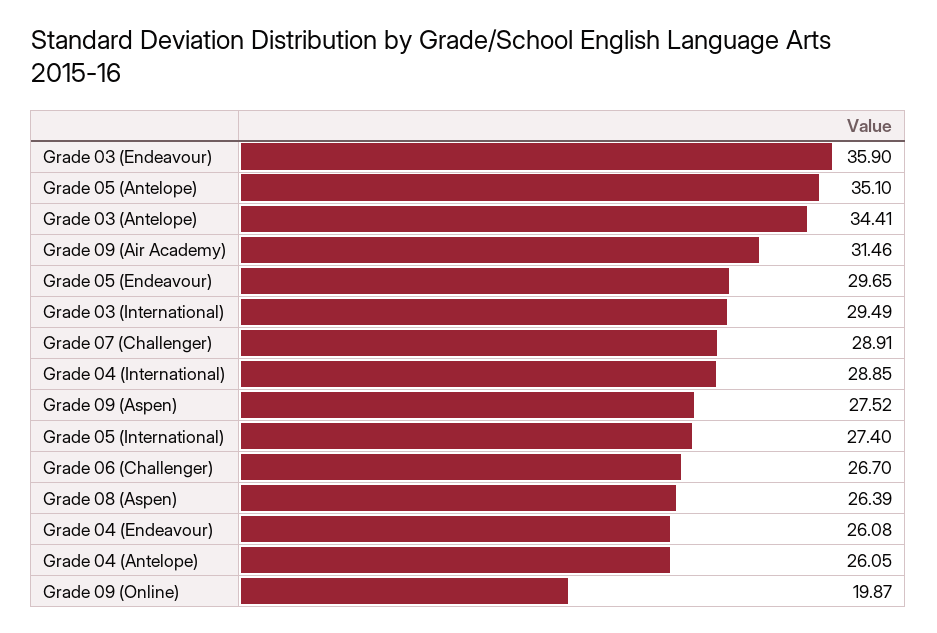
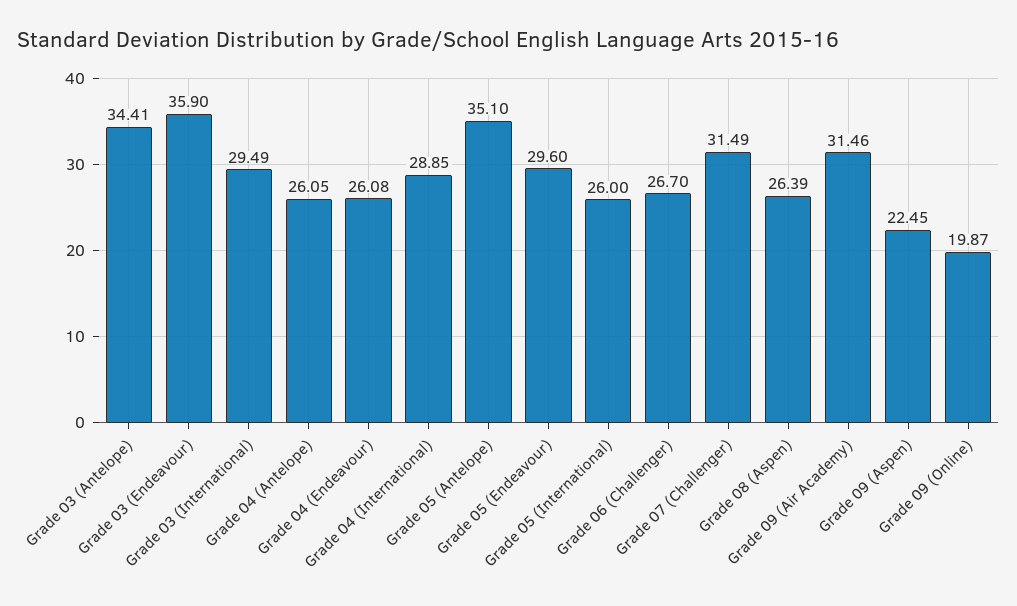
Grade 05 (Endeavour): 29.65 -> 29.6
Grade 07 (Challenger): 28.91 -> 31.49
Grade 09 (Aspen): 27.52 -> 22.45
Grade 05 (International): 27.4 -> 26

